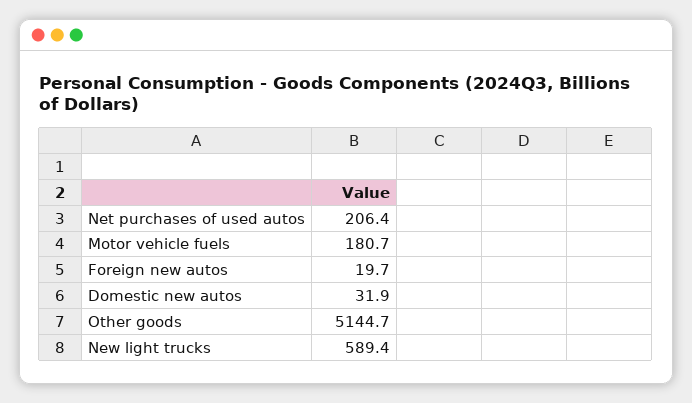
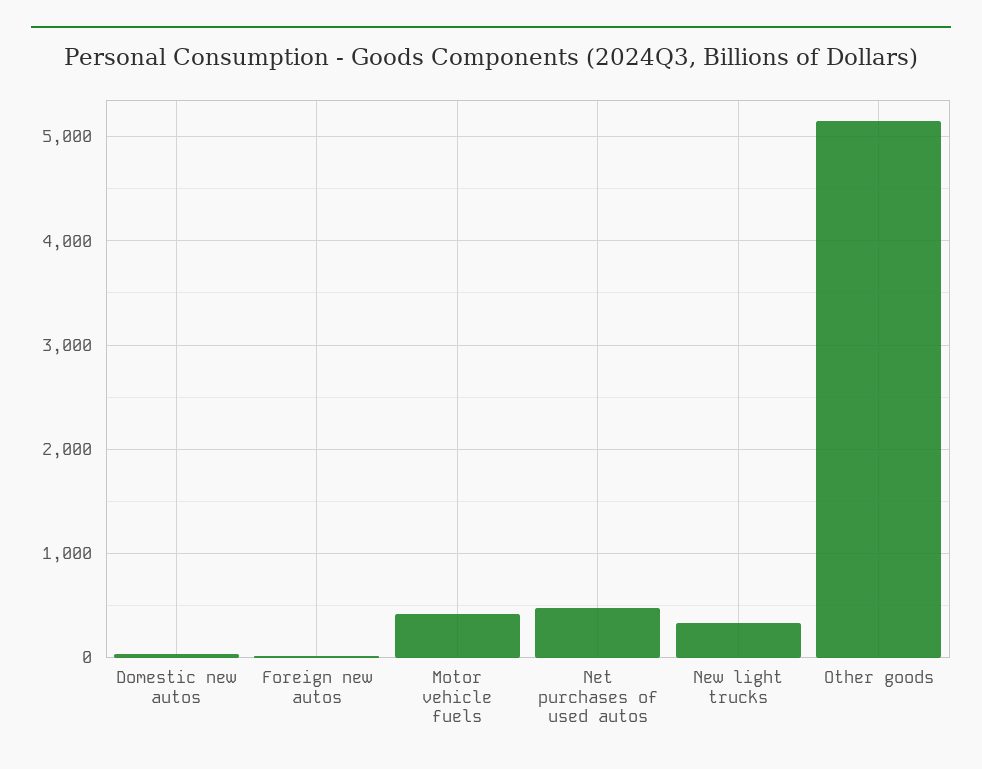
Net purchases of used autos: 206.4 -> 500
Motor vehicle fuels: 180.7 -> 400
New light trucks: 589.4 -> 300

